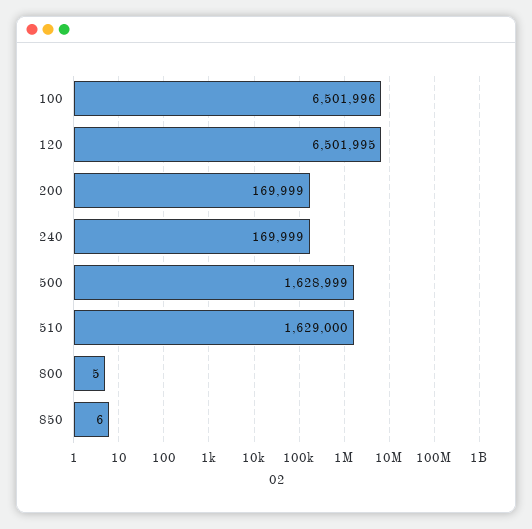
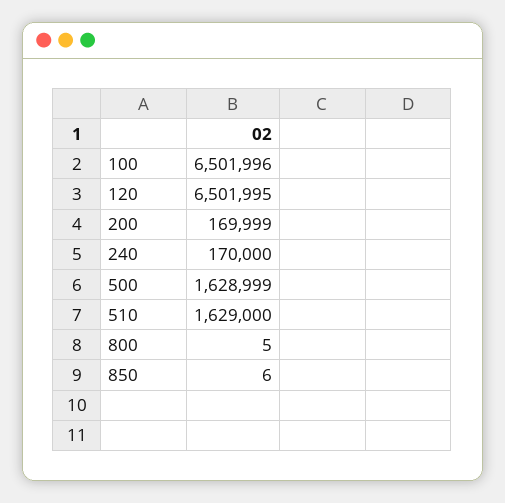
240: 169999 -> 170000

